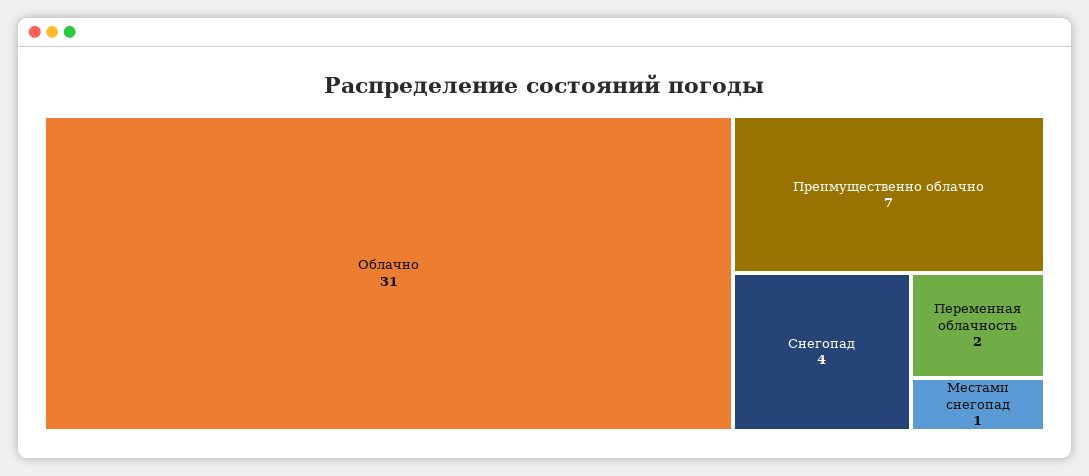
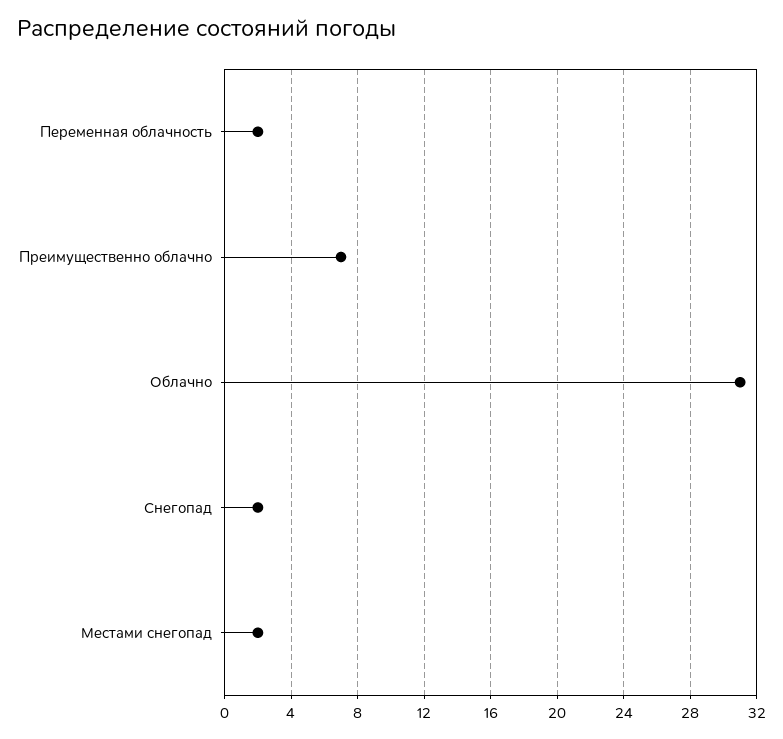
Снегопад: 4 -> 2
Местами снегопад: 1 -> 2

